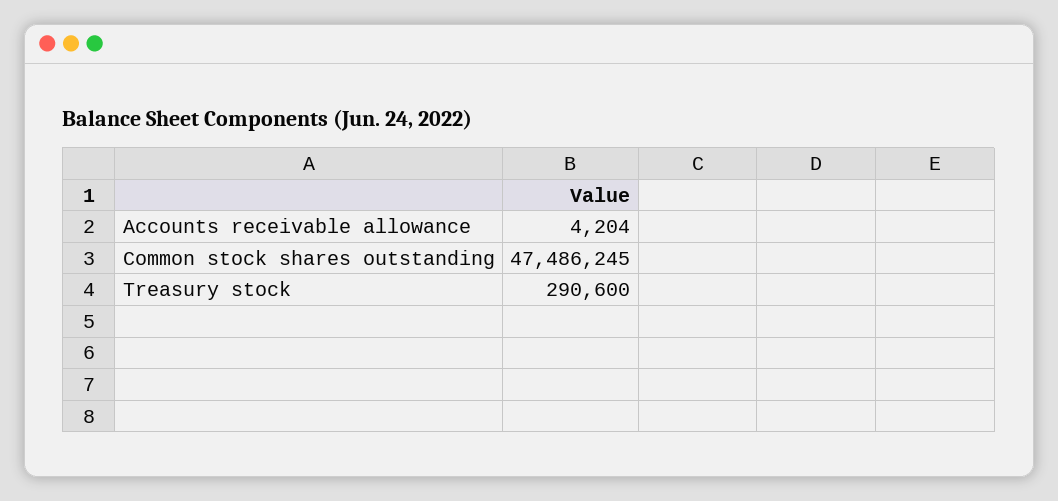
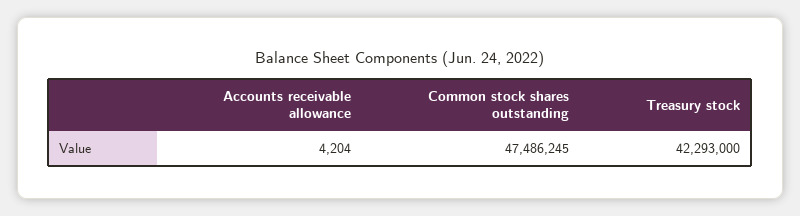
Treasury stock: 290600 -> 42293000

